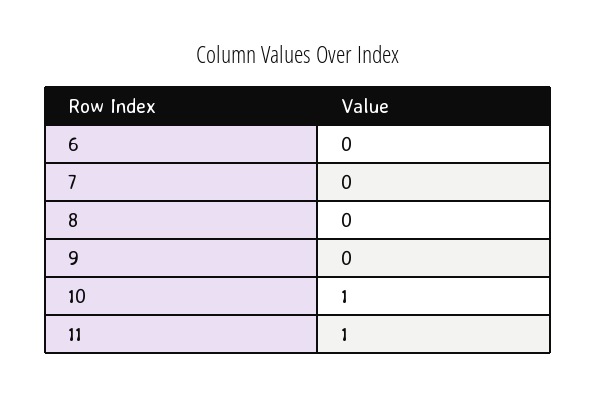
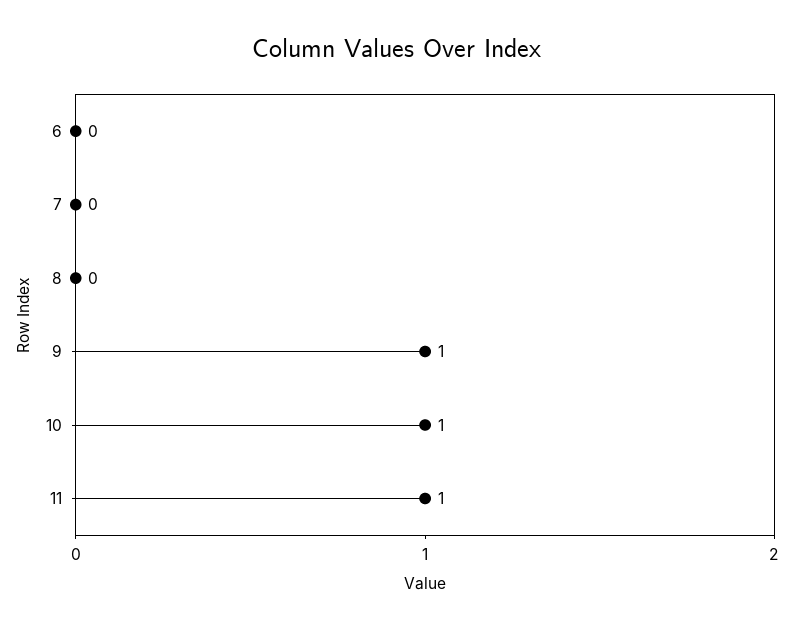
9: 0 -> 1

